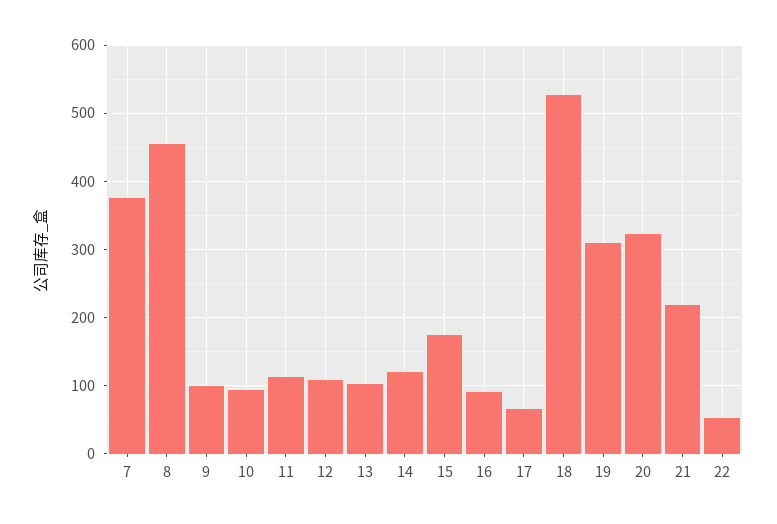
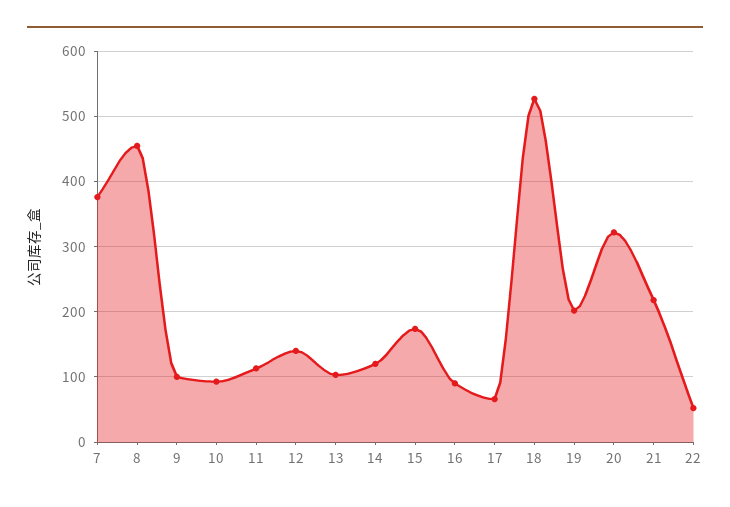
12: 110 -> 140
19: 310 -> 200

